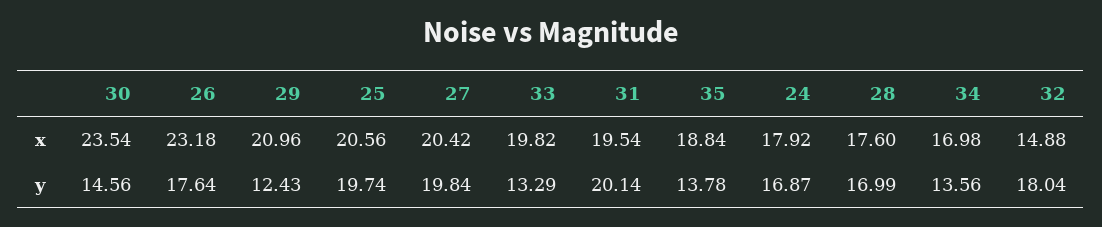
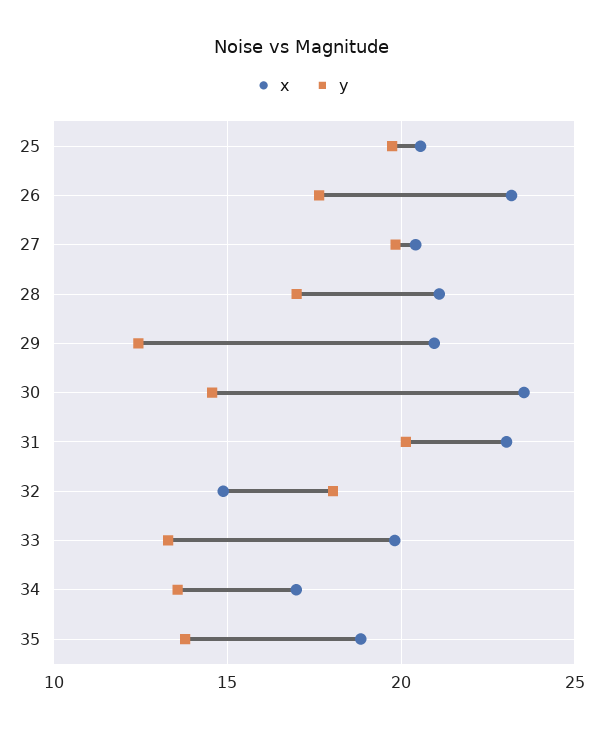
x, 31: 19.54 -> 23
x, 24: 17.92 -> none
x, 28: 17.6 -> 21
y, 24: 16.87 -> none

